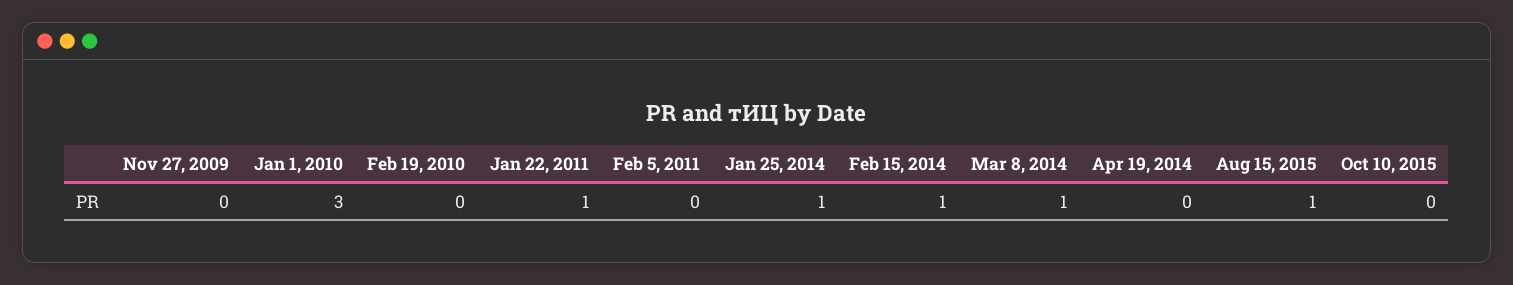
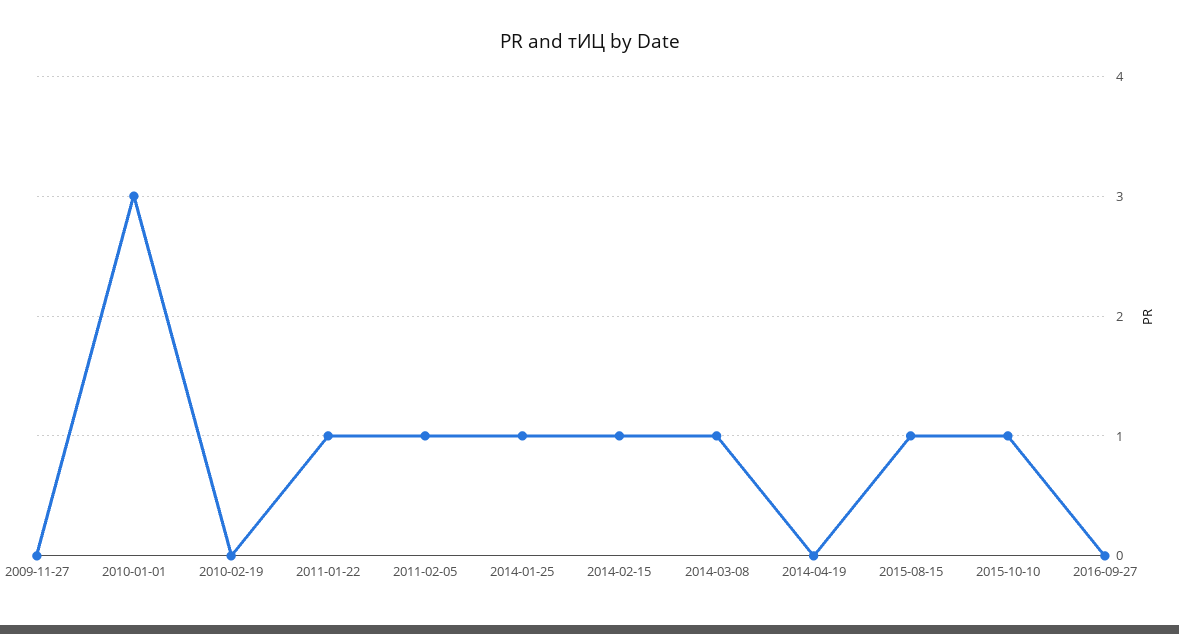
Feb 5, 2011: 0 -> 1
Oct 10, 2015: 0 -> 1
2016-09-27: none -> 0

